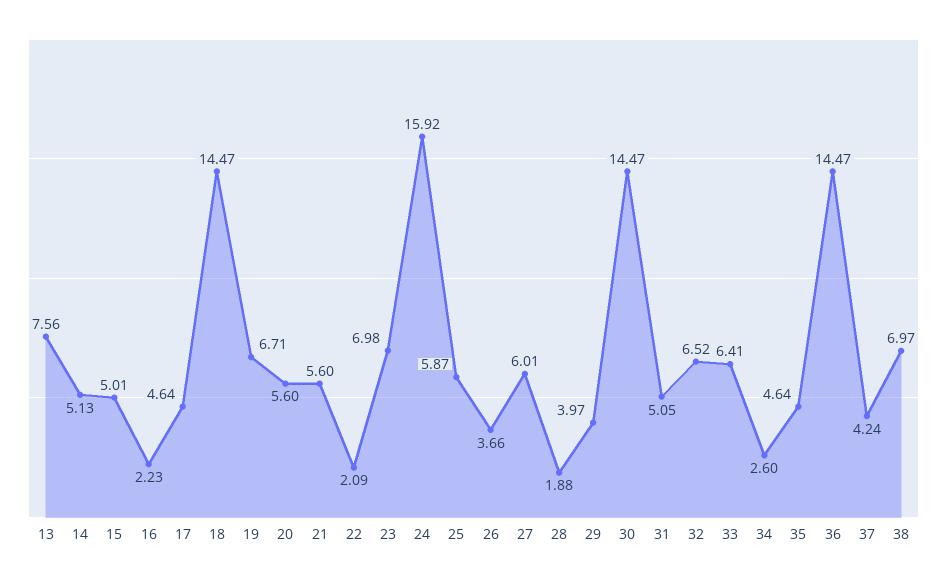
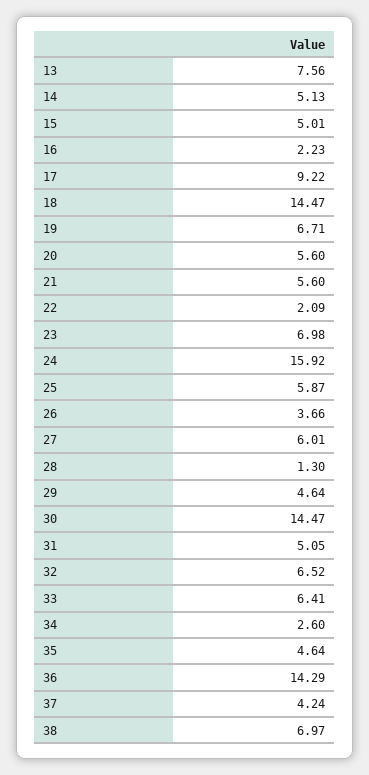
17: 4.64 -> 9.22
28: 1.88 -> 1.3
29: 3.97 -> 4.64
36: 14.47 -> 14.29

